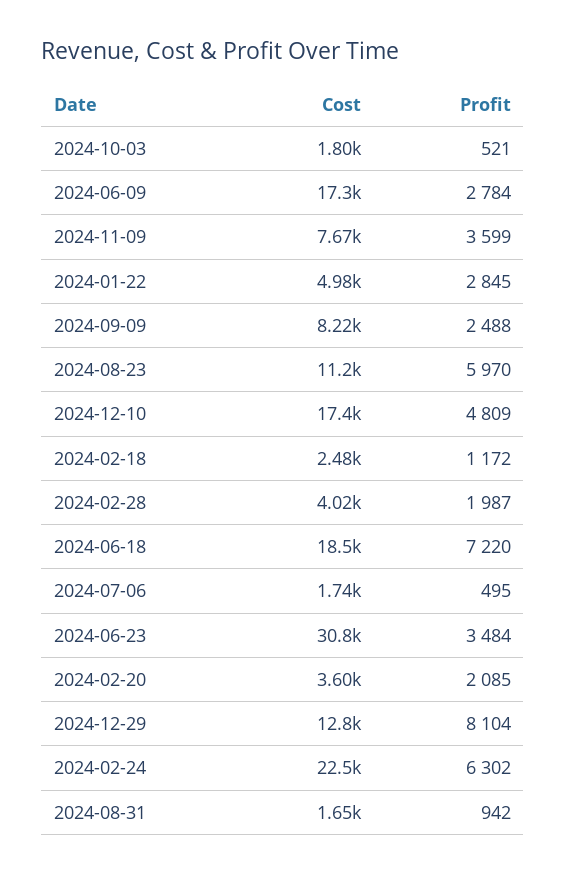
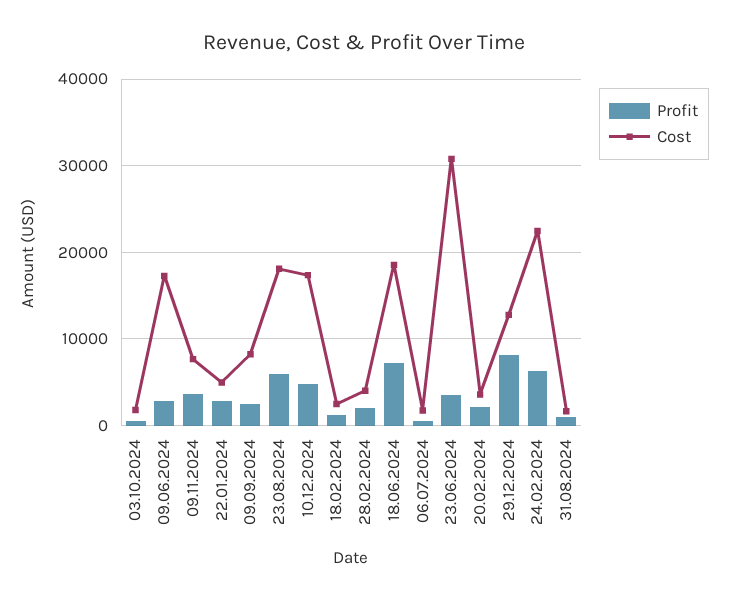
Cost, 2024-08-23: 11200 -> 18000

